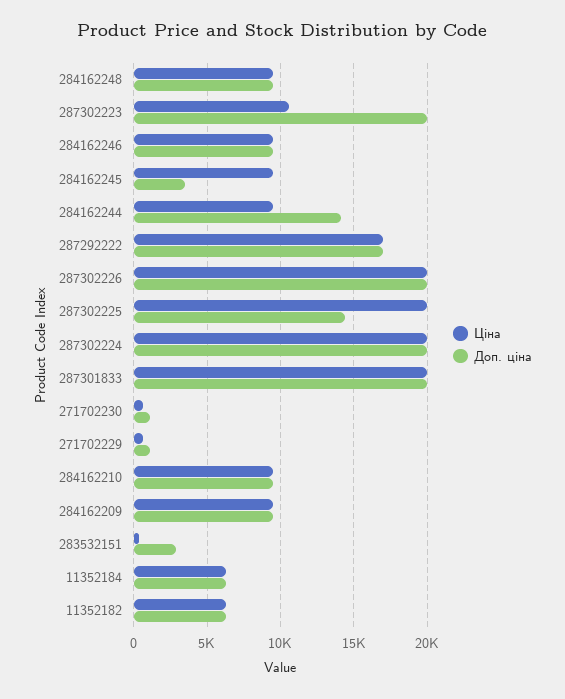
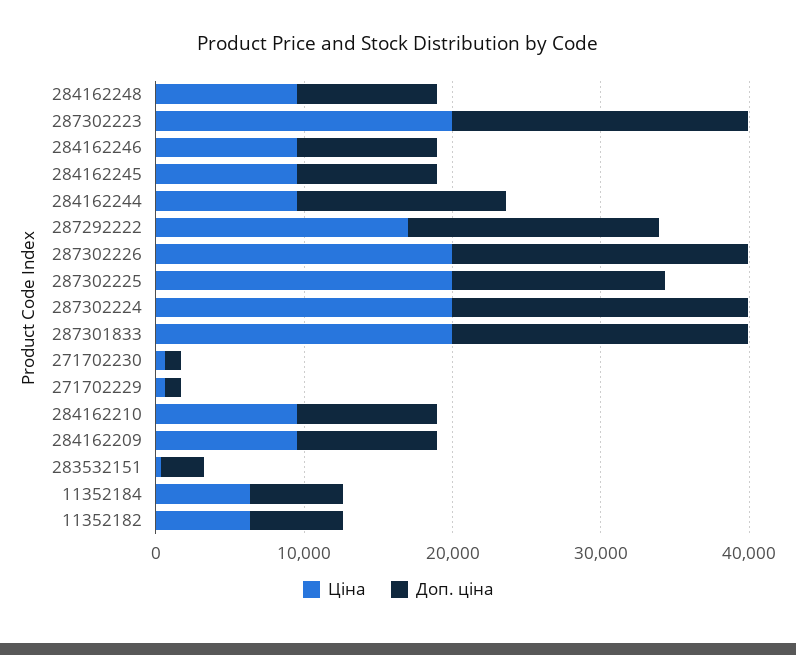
Ціна, 287302223: 10500 -> 20000
Доп. ціна, 284162245: 3500 -> 10000

